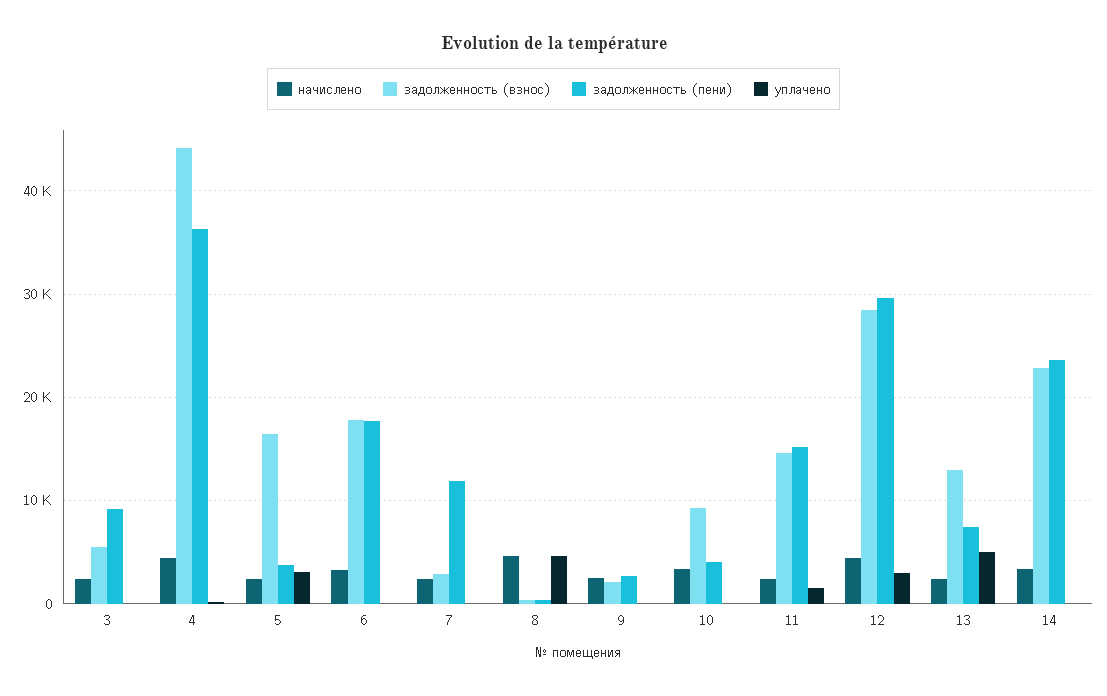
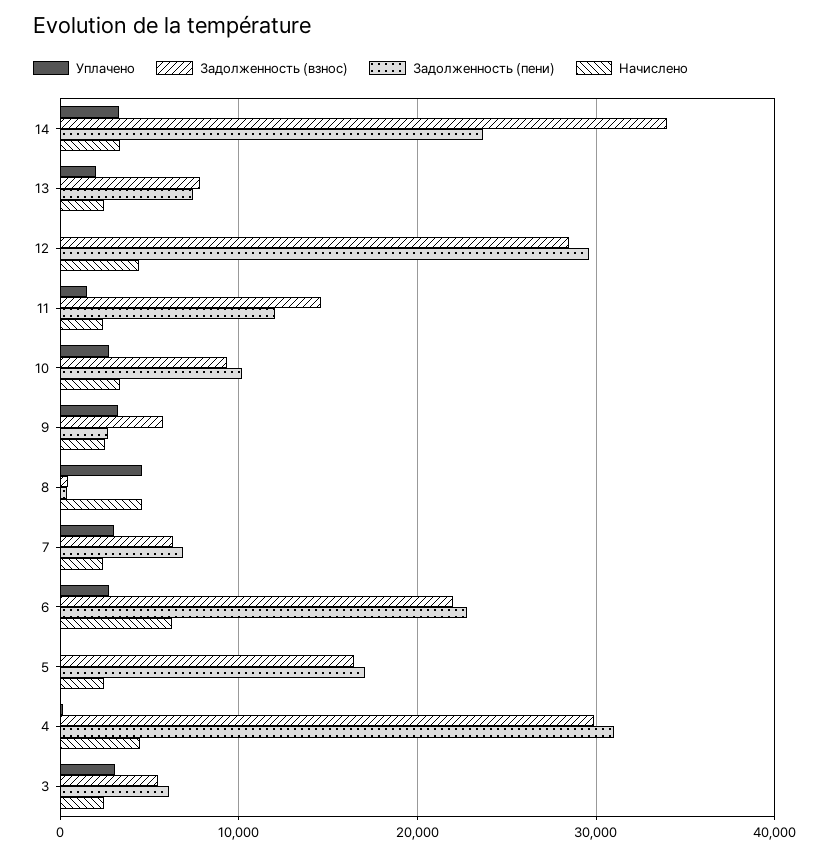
задолженность (пени), 3: 9000 -> 6000
уплачено, 3: 0 -> 3000
задолженность (взнос), 4: 44000 -> 30000
задолженность (пени), 4: 36000 -> 31000
задолженность (пени), 5: 4000 -> 17000
уплачено, 5: 3000 -> 0
начислено, 6: 3000 -> 6000
задолженность (взнос), 6: 18000 -> 22000
задолженность (пени), 6: 18000 -> 23000
уплачено, 6: 0 -> 3000
задолженность (взнос), 7: 3000 -> 6000
задолженность (пени), 7: 12000 -> 7000
уплачено, 7: 0 -> 3000
задолженность (взнос), 9: 2000 -> 6000
уплачено, 9: 0 -> 3000
задолженность (пени), 10: 4000 -> 10000
уплачено, 10: 0 -> 3000
задолженность (пени), 11: 15000 -> 12000
уплачено, 12: 3000 -> 0
задолженность (взнос), 13: 13000 -> 8000
уплачено, 13: 5000 -> 2000
задолженность (взнос), 14: 23000 -> 34000
уплачено, 14: 0 -> 3000

